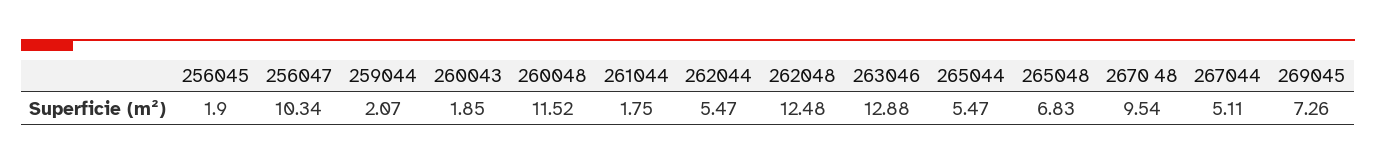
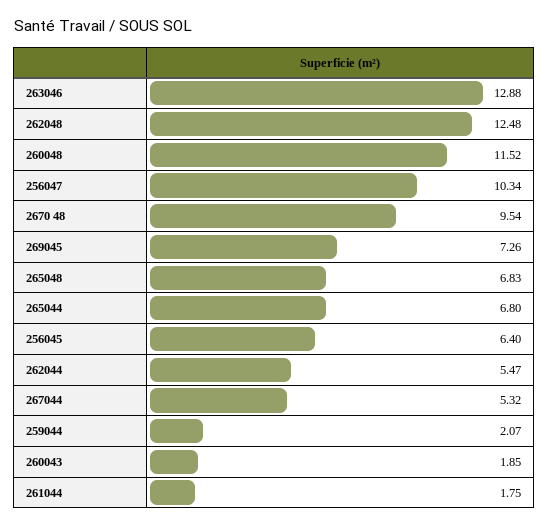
256045: 1.9 -> 6.4
265044: 5.47 -> 6.8
267044: 5.11 -> 5.32

